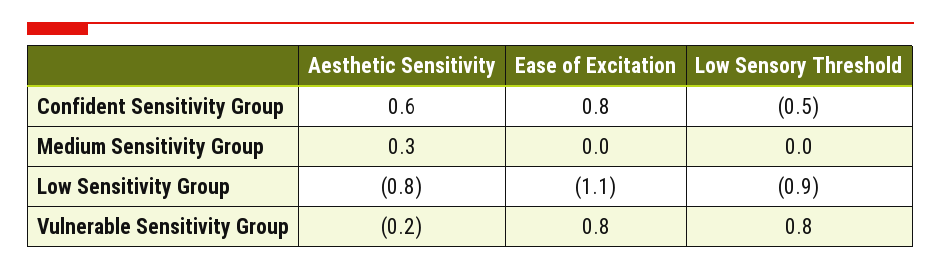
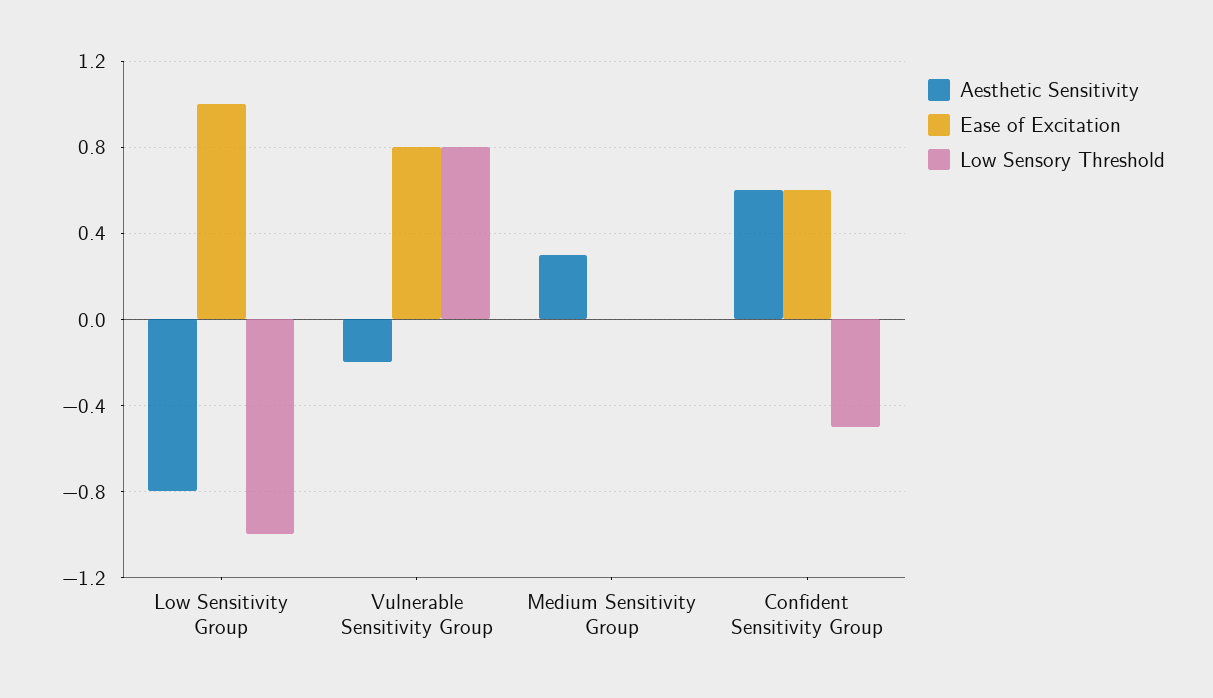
Ease of Excitation, Confident Sensitivity Group: 0.8 -> 0.6
Ease of Excitation, Low Sensitivity Group: -1.1 -> 1
Low Sensory Threshold, Low Sensitivity Group: -0.9 -> -1

